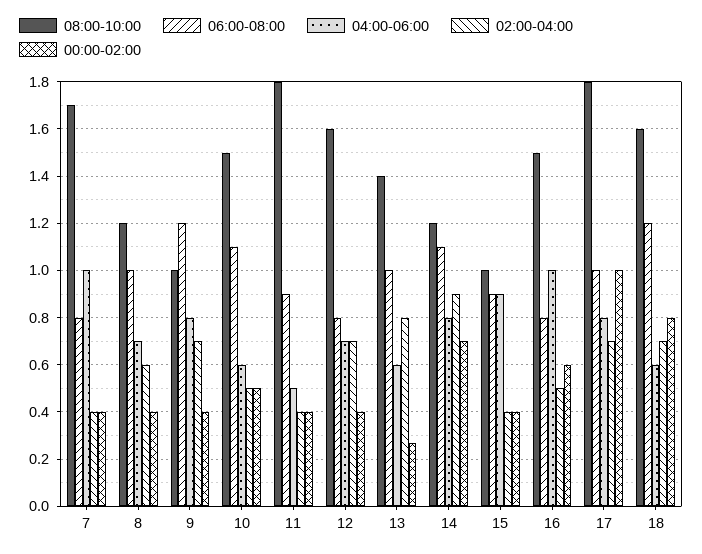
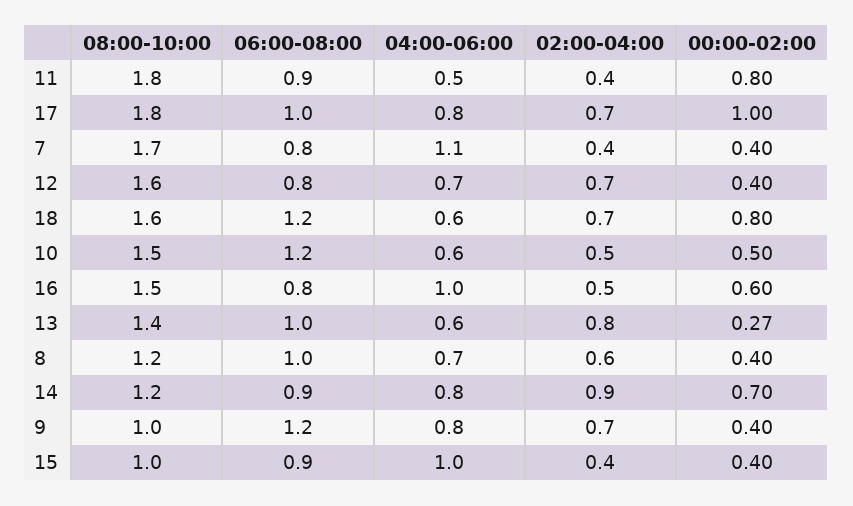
04:00-06:00, 7: 1 -> 1.1
06:00-08:00, 10: 1.1 -> 1.2
00:00-02:00, 11: 0.4 -> 0.8
06:00-08:00, 14: 1.1 -> 0.9
04:00-06:00, 15: 0.9 -> 1

